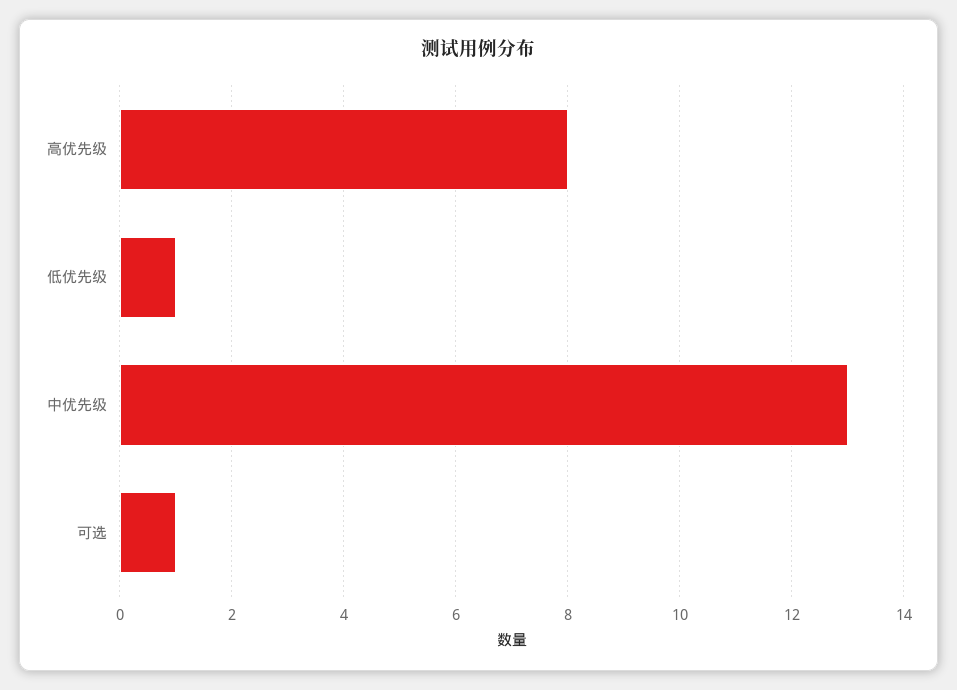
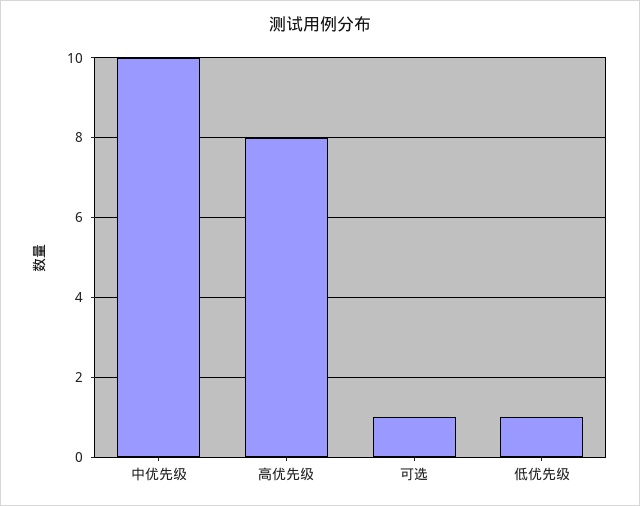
中优先级: 13 -> 10

